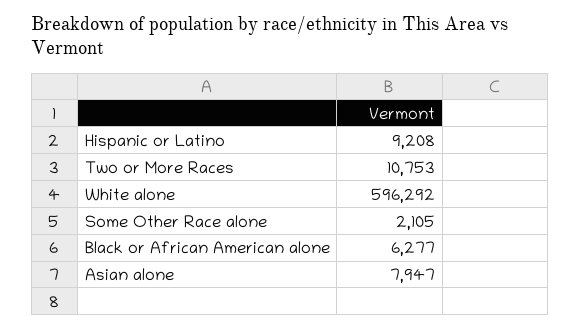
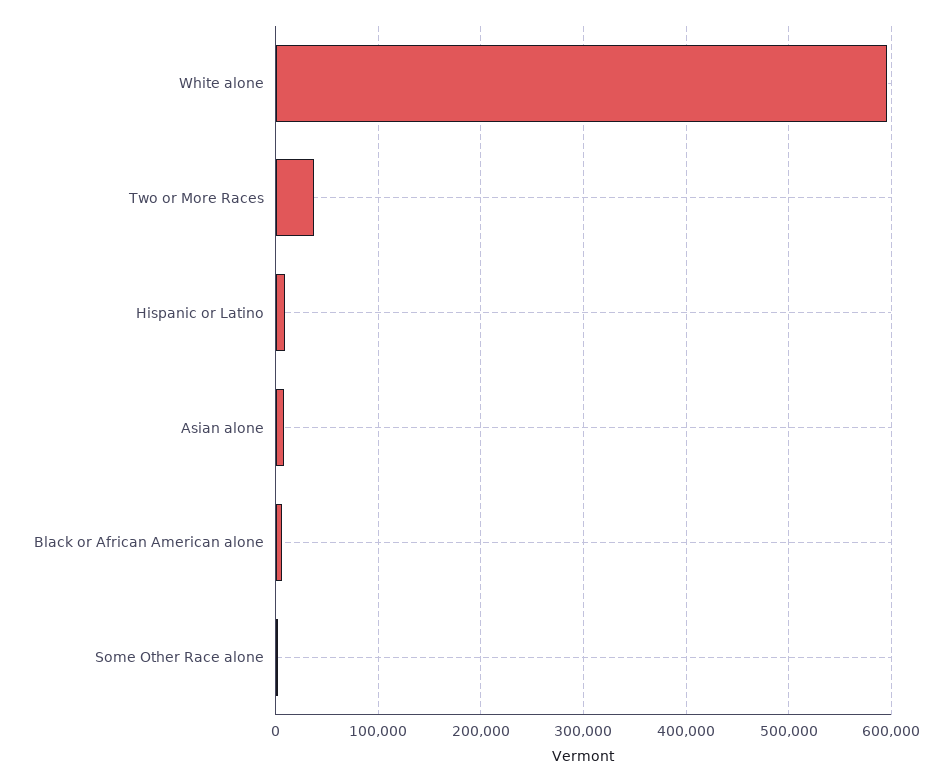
Two or More Races: 10753 -> 40000

